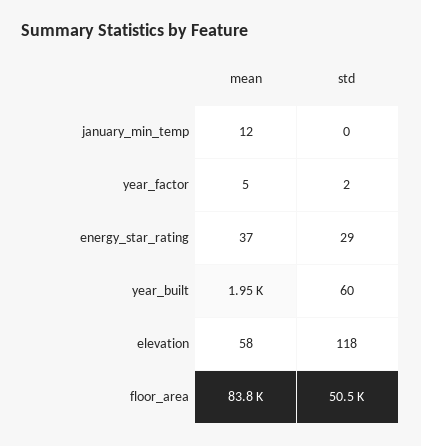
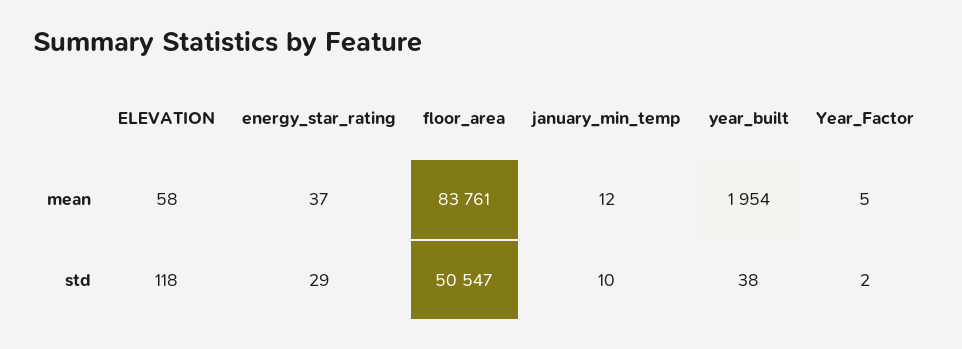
std, january_min_temp: 0 -> 10
std, year_built: 60 -> 38

